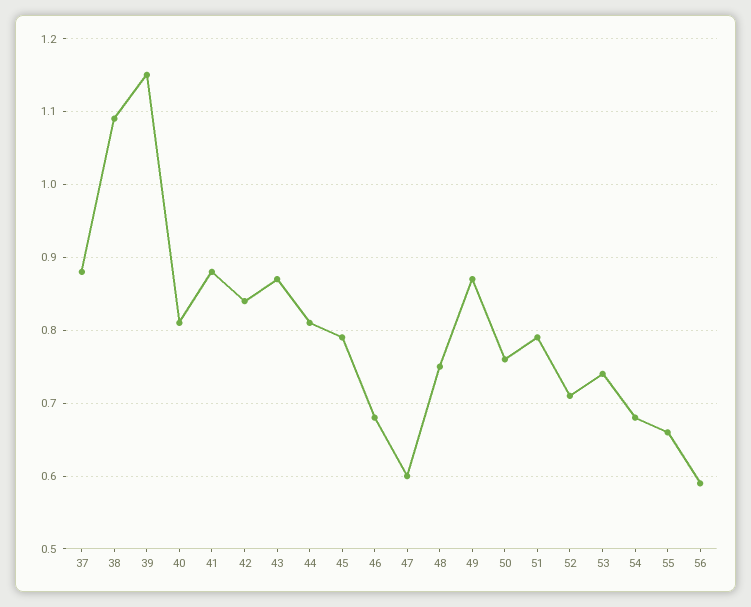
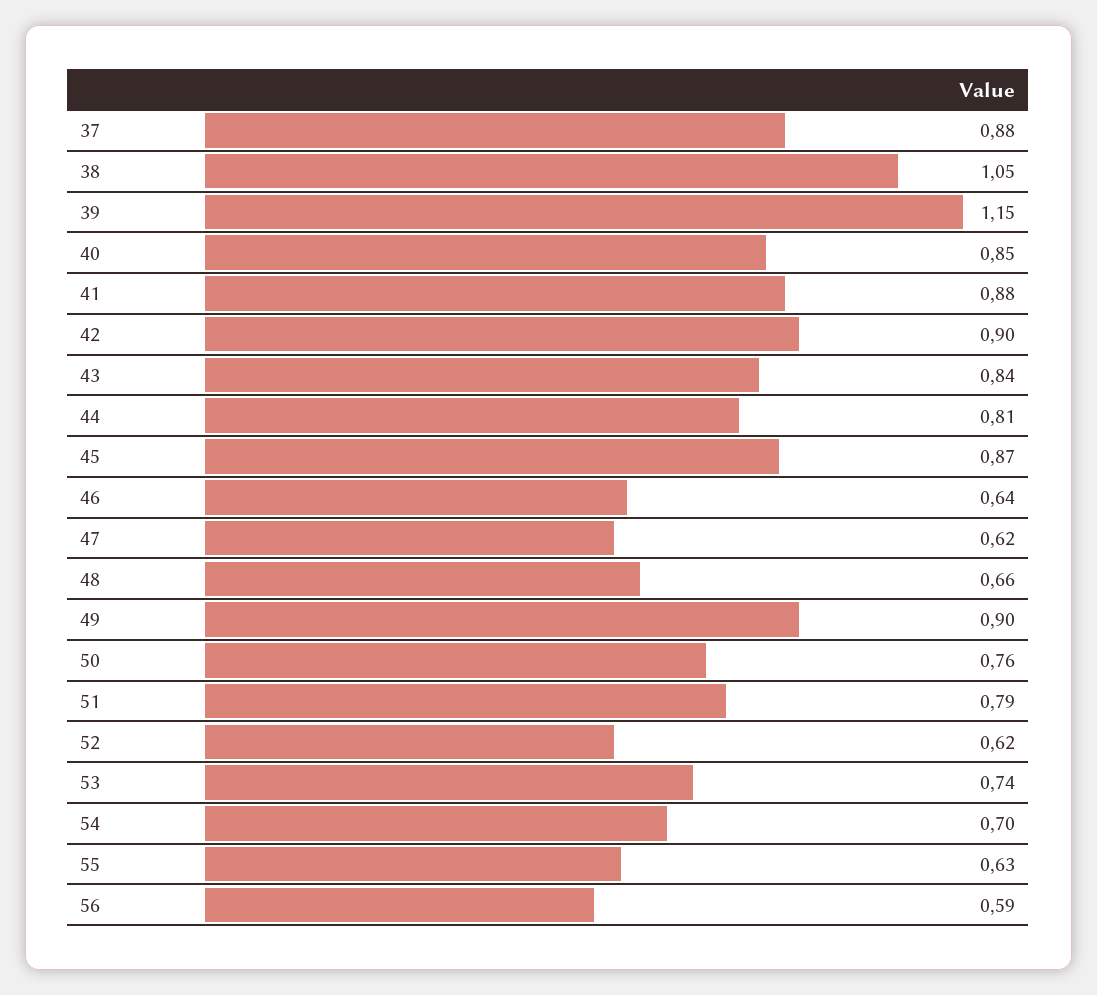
38: 1.09 -> 1.05
40: 0.81 -> 0.85
42: 0.84 -> 0.9
43: 0.87 -> 0.84
45: 0.79 -> 0.87
46: 0.68 -> 0.64
47: 0.6 -> 0.62
48: 0.75 -> 0.66
49: 0.87 -> 0.9
52: 0.71 -> 0.62
54: 0.68 -> 0.7
55: 0.66 -> 0.63

